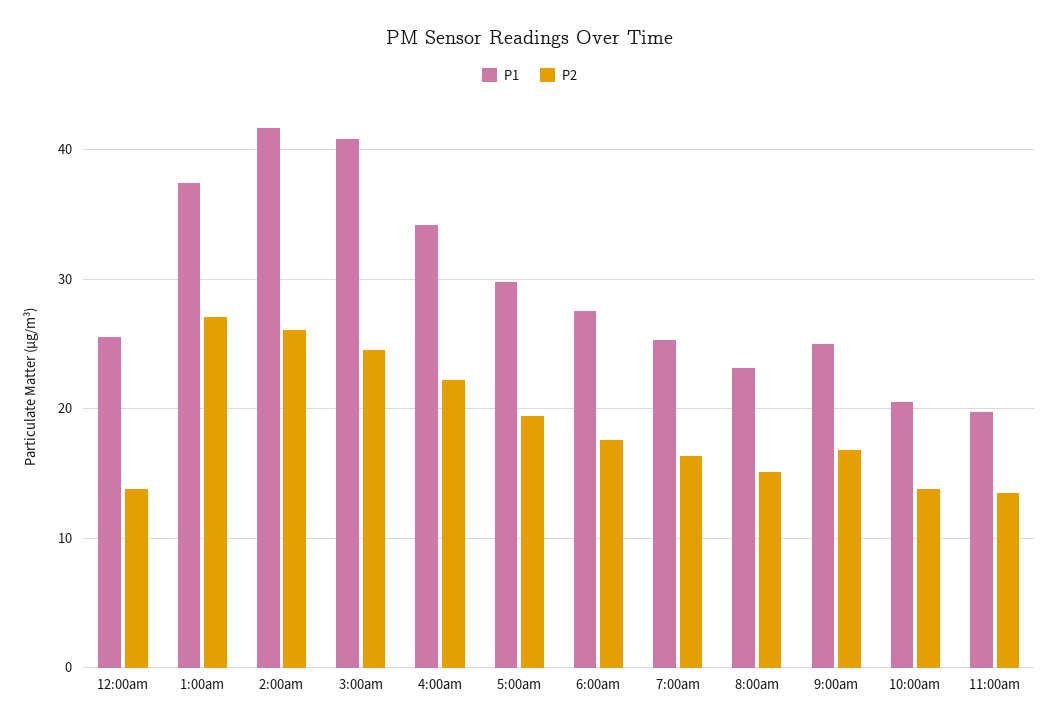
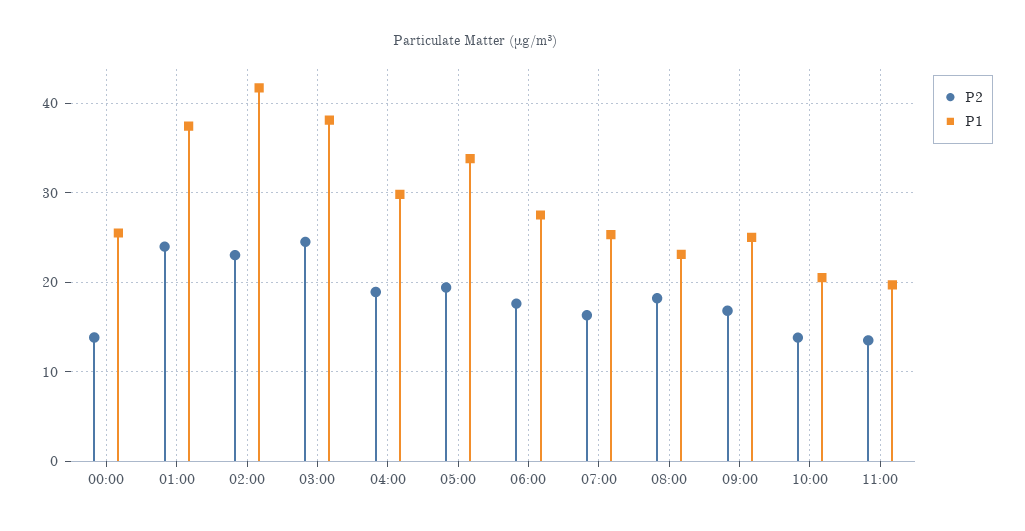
P2, 1:00am: 27 -> 24
P2, 2:00am: 26 -> 23
P1, 3:00am: 41 -> 38
P1, 4:00am: 34 -> 30
P2, 4:00am: 22 -> 19
P1, 5:00am: 30 -> 34
P2, 8:00am: 15 -> 18

